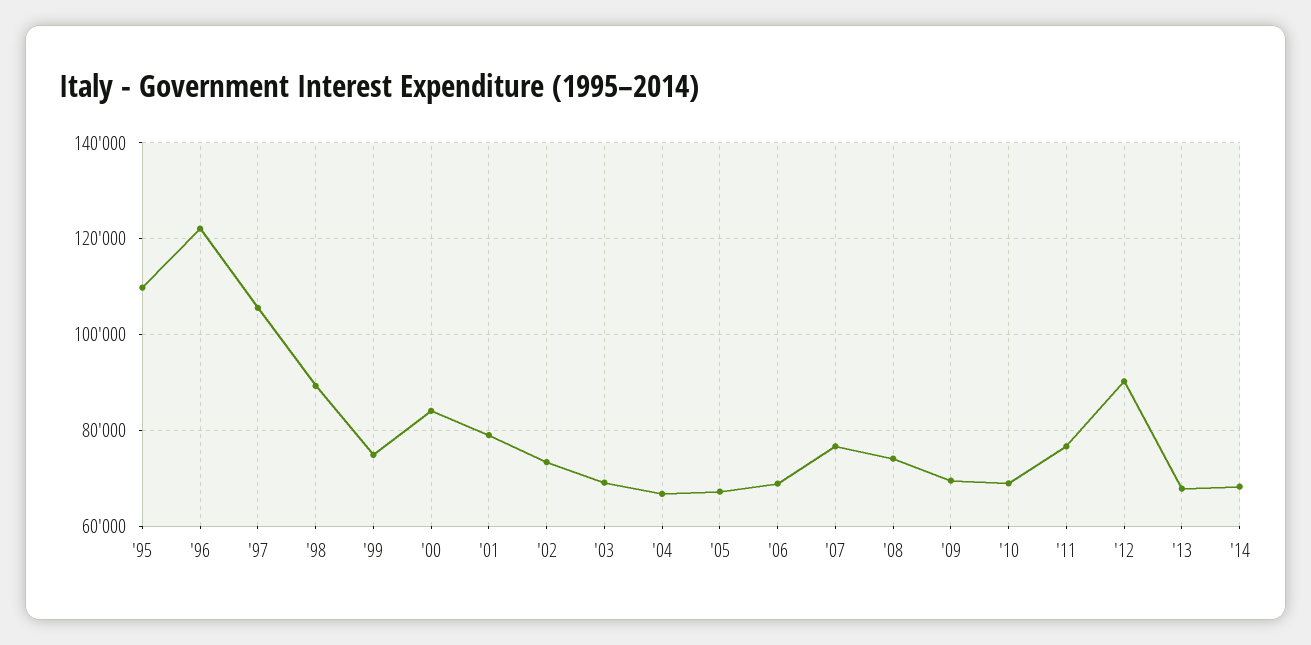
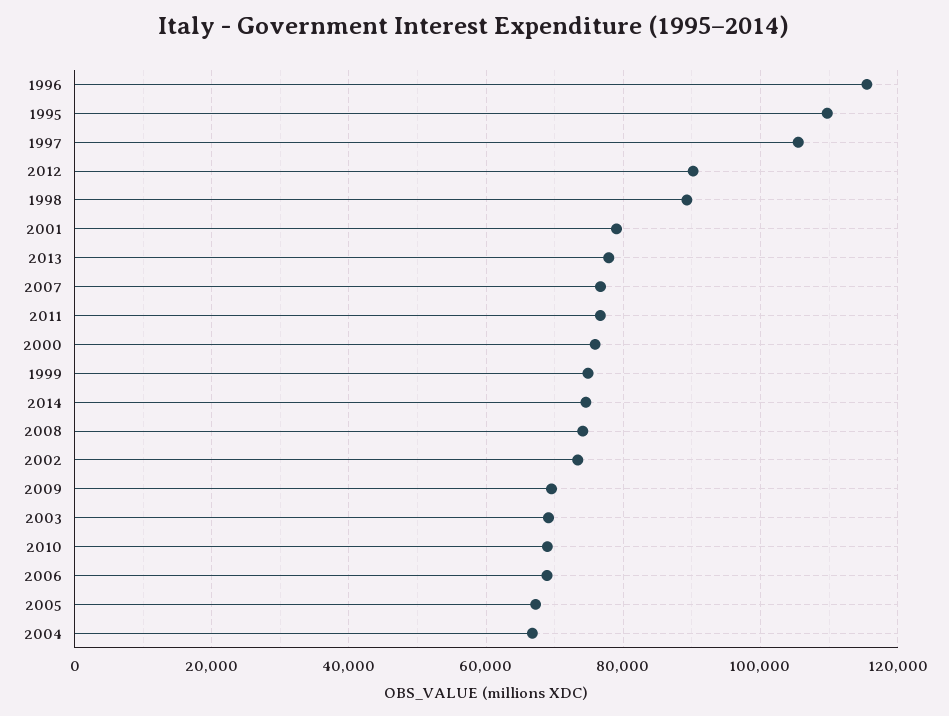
'96: 122000 -> 116000
'00: 84000 -> 76000
'13: 68000 -> 78000
'14: 68000 -> 74000

